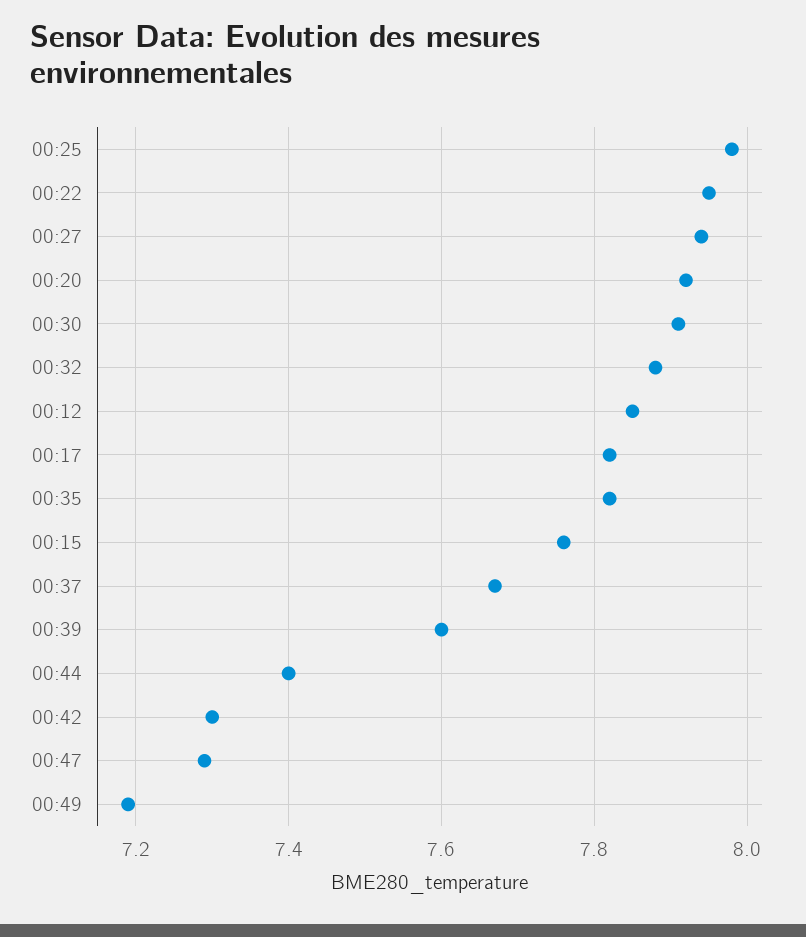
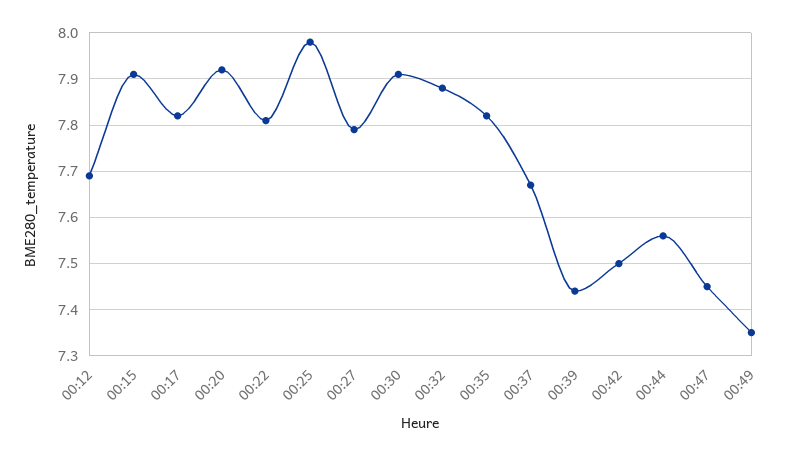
00:22: 7.95 -> 7.8
00:27: 7.95 -> 7.8
00:12: 7.85 -> 7.7
00:15: 7.75 -> 7.9
00:39: 7.6 -> 7.45
00:44: 7.4 -> 7.55
00:42: 7.3 -> 7.5
00:47: 7.3 -> 7.45
00:49: 7.2 -> 7.35

